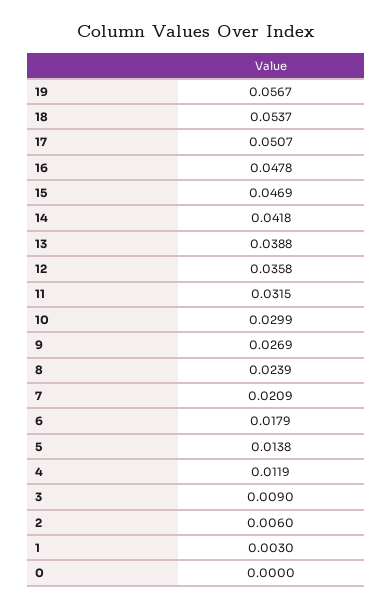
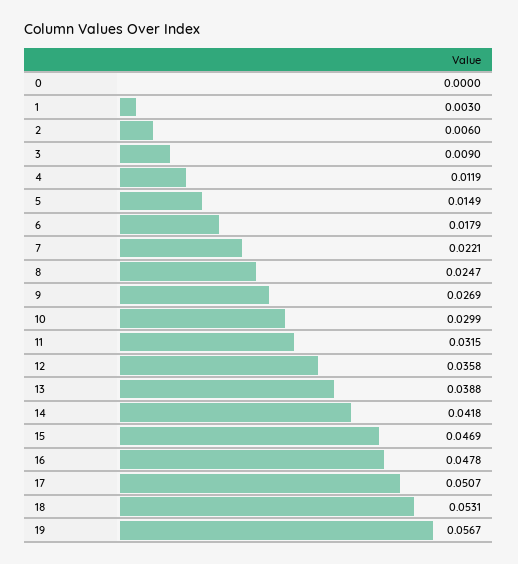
18: 0.0537 -> 0.0531
8: 0.0239 -> 0.0247
7: 0.0209 -> 0.0221
5: 0.0138 -> 0.0149

